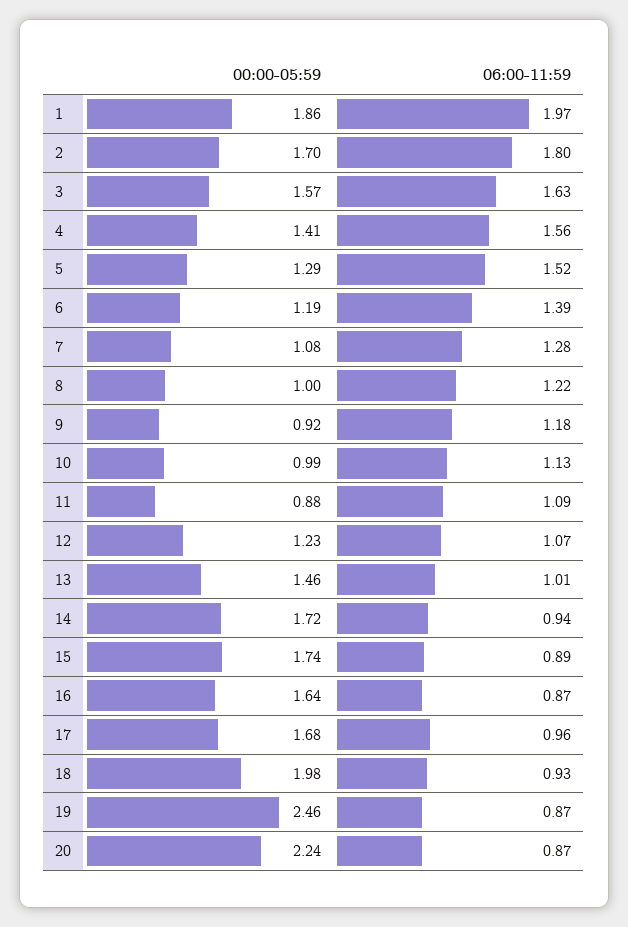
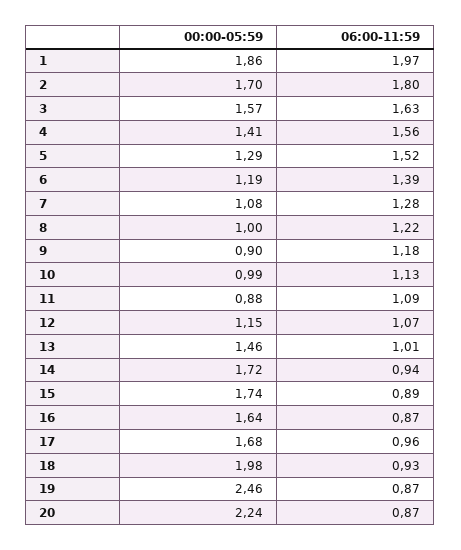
00:00-05:59, 9: 0.92 -> 0.9
00:00-05:59, 12: 1.23 -> 1.15

